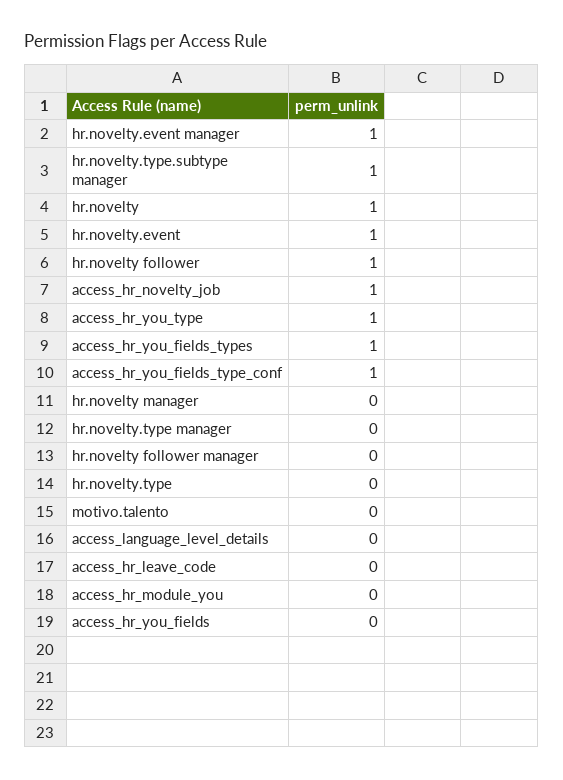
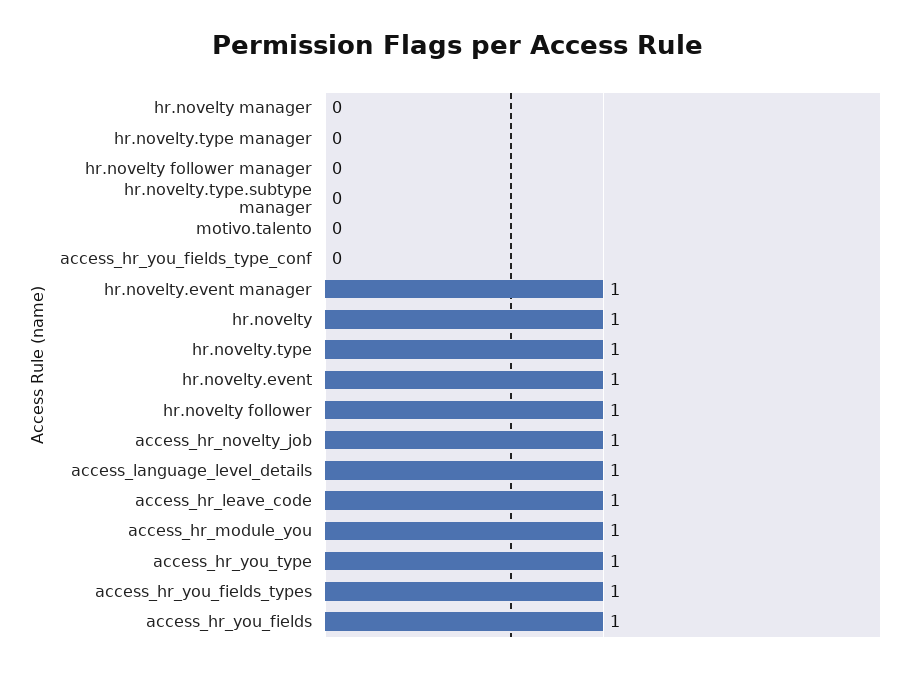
hr.novelty.type.subtype manager: 1 -> 0
access_hr_you_fields_type_conf: 1 -> 0
hr.novelty.type: 0 -> 1
access_language_level_details: 0 -> 1
access_hr_leave_code: 0 -> 1
access_hr_module_you: 0 -> 1
access_hr_you_fields: 0 -> 1

